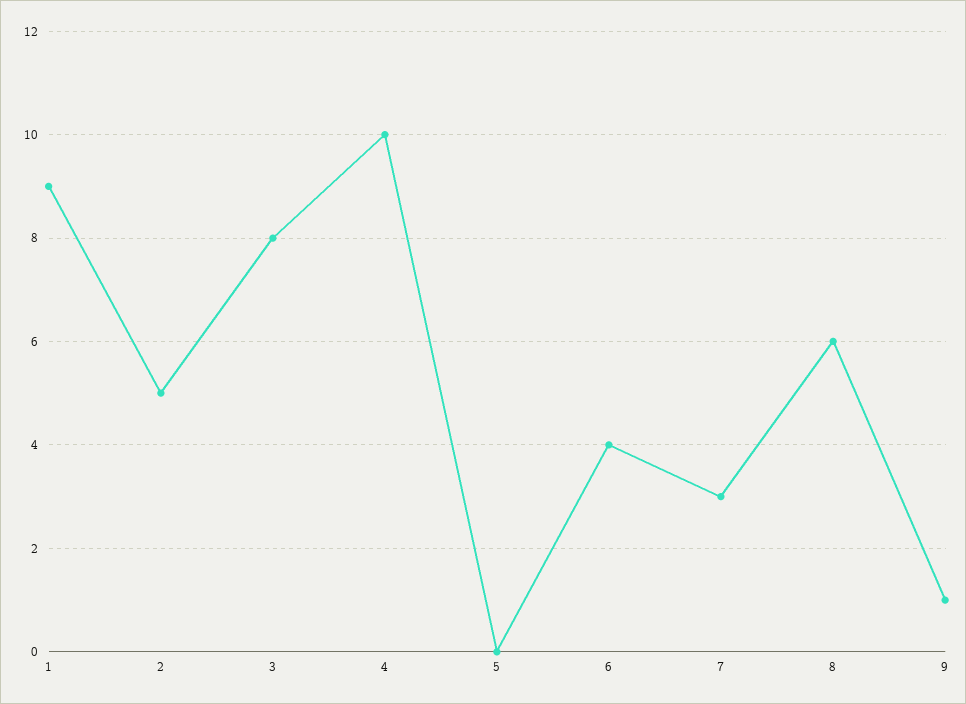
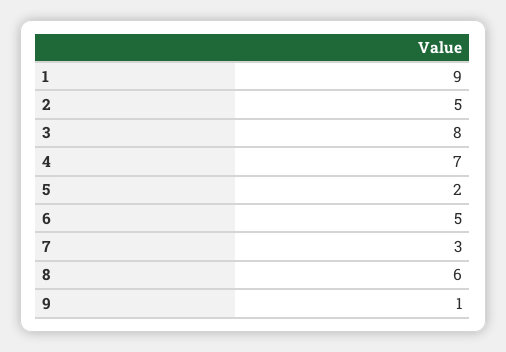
4: 10 -> 7
5: 0 -> 2
6: 4 -> 5

